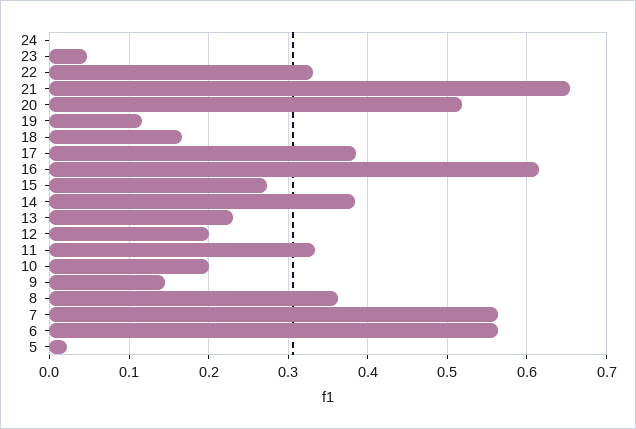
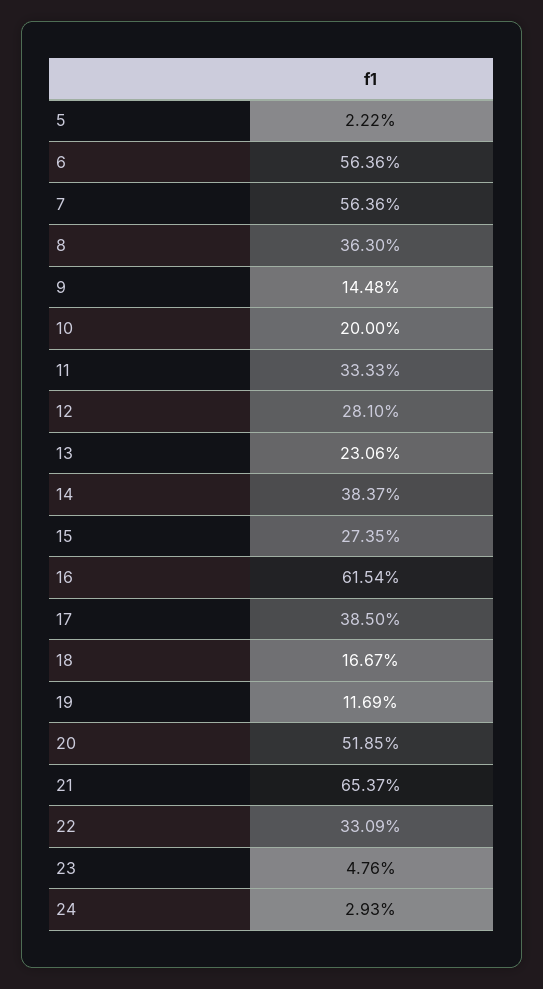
24: 0 -> 0.0293
12: 0.2 -> 0.281

